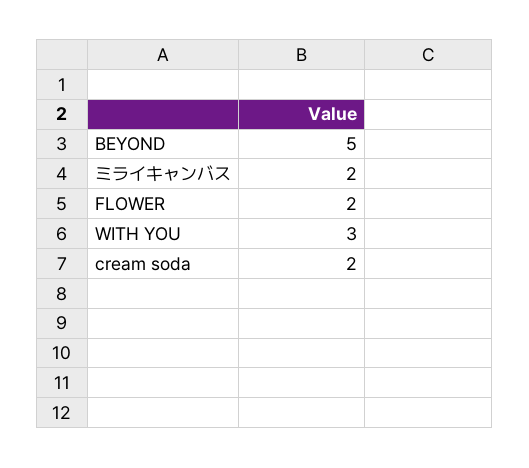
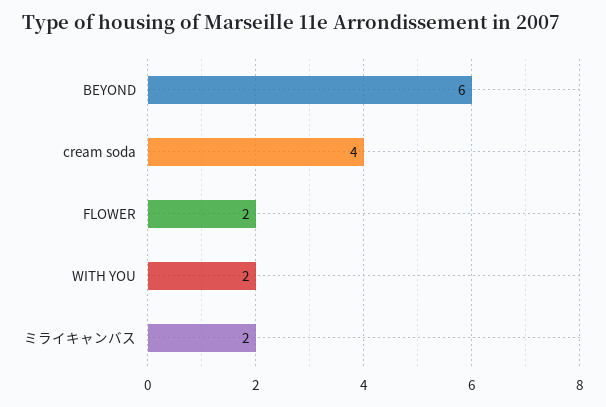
BEYOND: 5 -> 6
WITH YOU: 3 -> 2
cream soda: 2 -> 4

